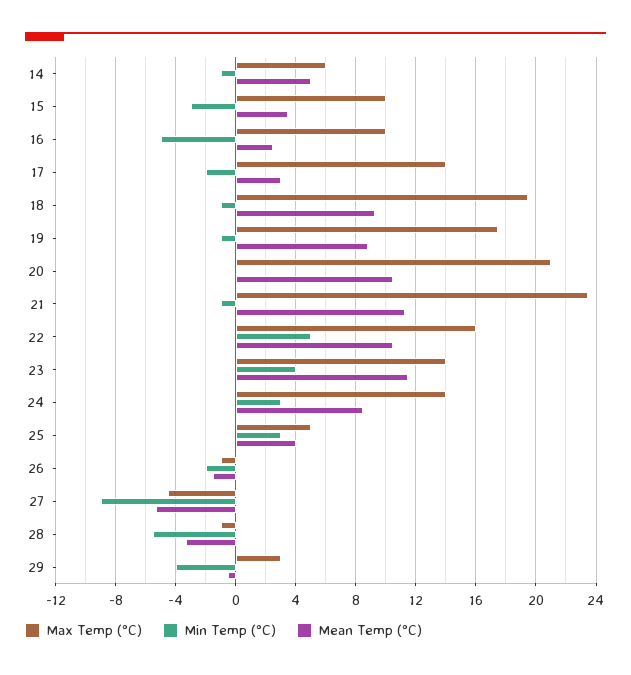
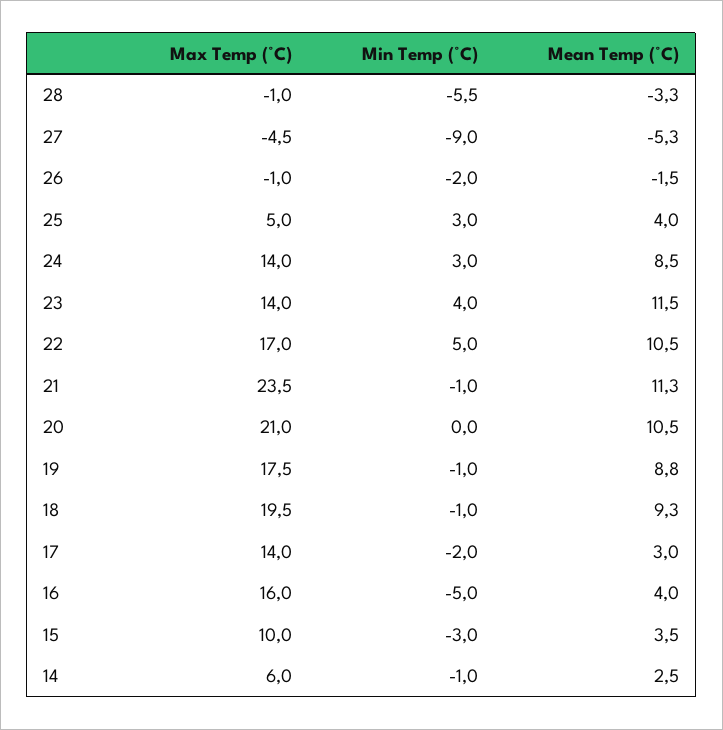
Mean Temp (°C), 14: 5 -> 2.5
Max Temp (°C), 16: 10 -> 16
Mean Temp (°C), 16: 2.5 -> 4
Max Temp (°C), 22: 16 -> 17
Max Temp (°C), 29: 3 -> none
Min Temp (°C), 29: -4 -> none
Mean Temp (°C), 29: -0.5 -> none

